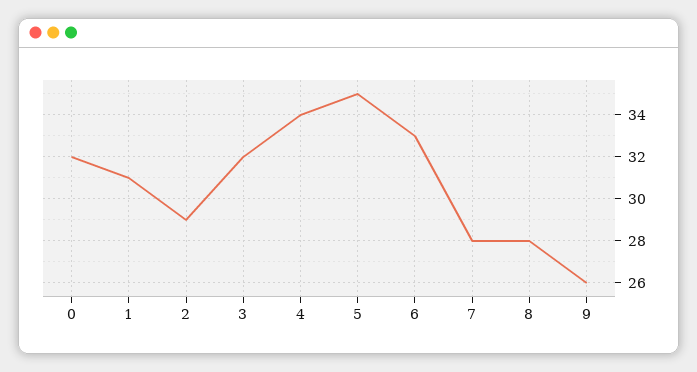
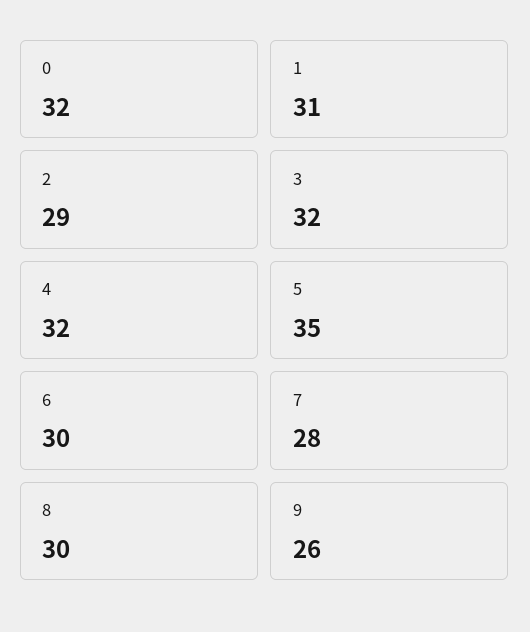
4: 34 -> 32
6: 33 -> 30
8: 28 -> 30

